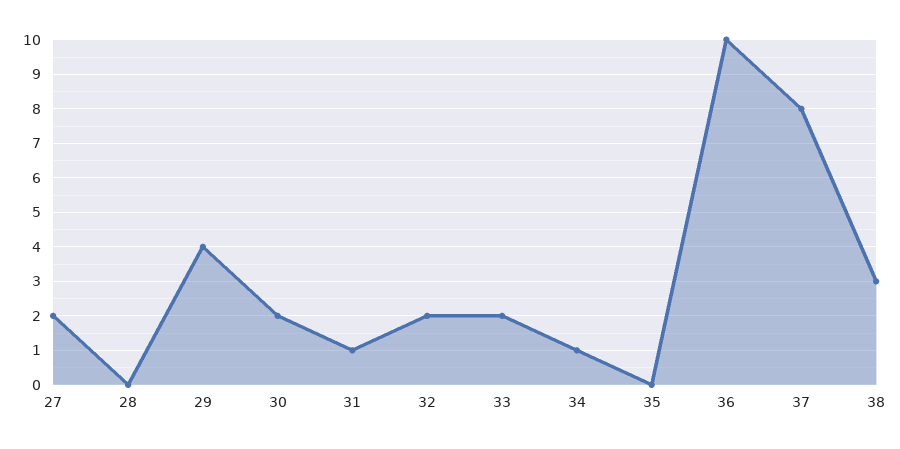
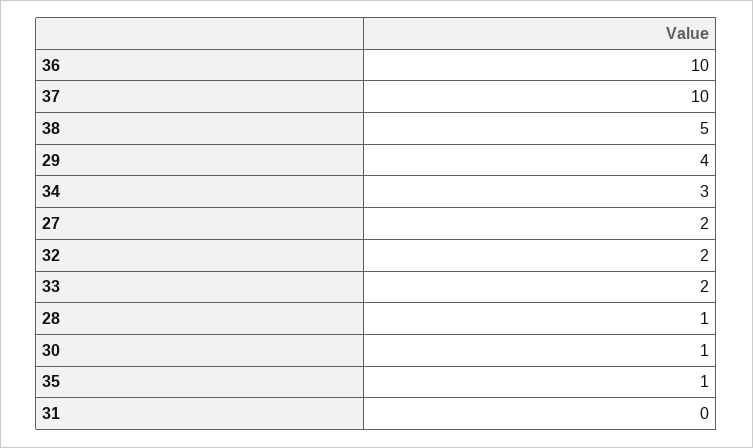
28: 0 -> 1
30: 2 -> 1
31: 1 -> 0
34: 1 -> 3
35: 0 -> 1
37: 8 -> 10
38: 3 -> 5

